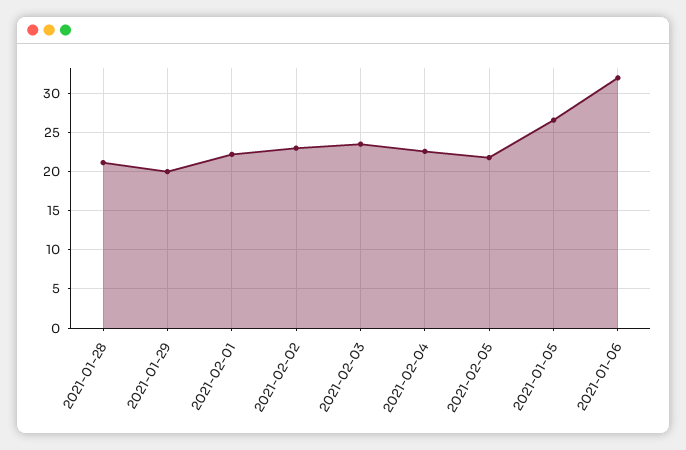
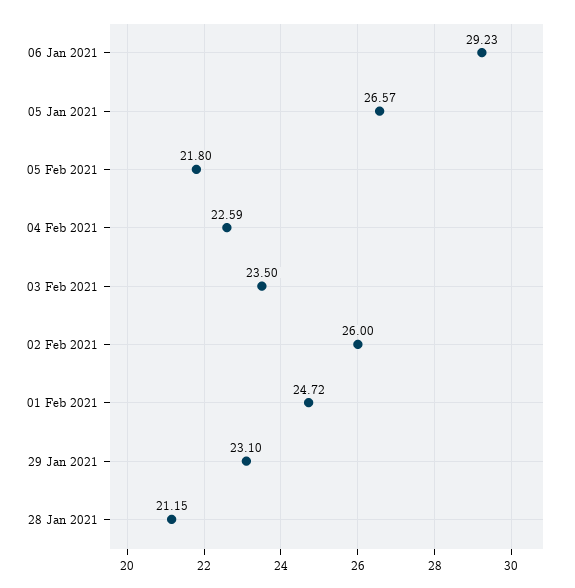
2021-01-29: 20 -> 23.1
2021-02-01: 22 -> 24.72
2021-02-02: 23 -> 26
2021-01-06: 32 -> 29.23

